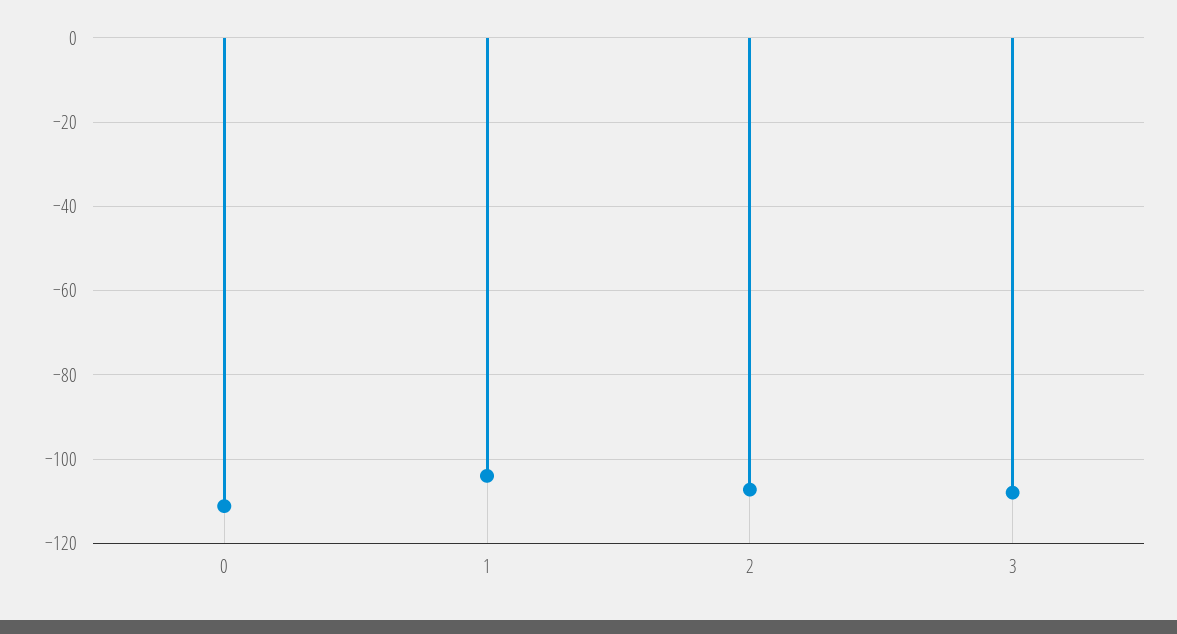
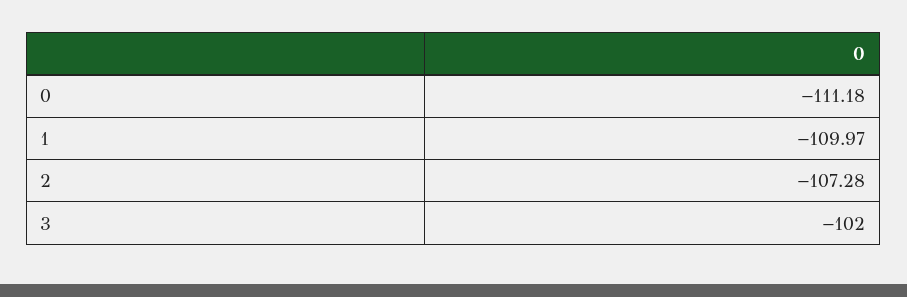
1: -104 -> -109.97
3: -108 -> -102

